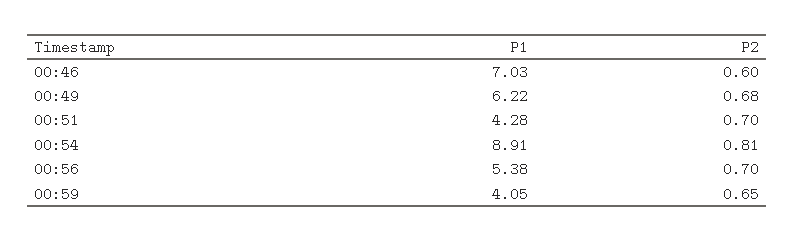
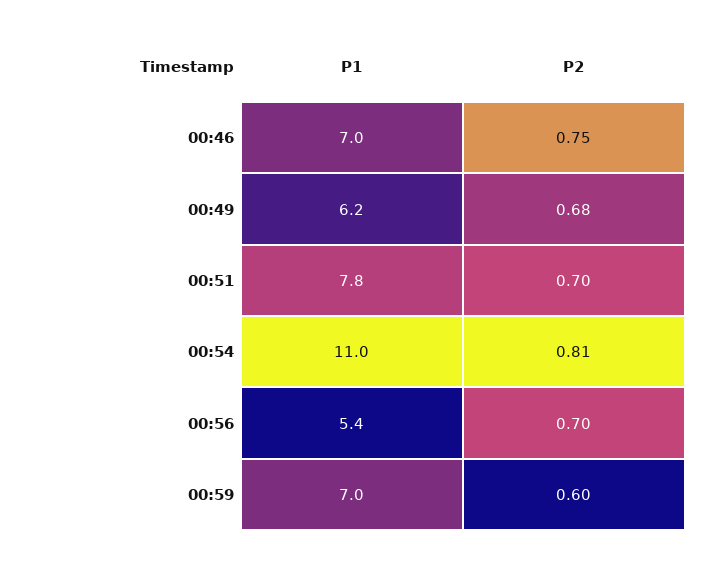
P2, 00:46: 0.6 -> 0.75
P1, 00:51: 4.28 -> 7.8
P1, 00:54: 8.91 -> 11
P1, 00:59: 4.05 -> 7
P2, 00:59: 0.65 -> 0.6

